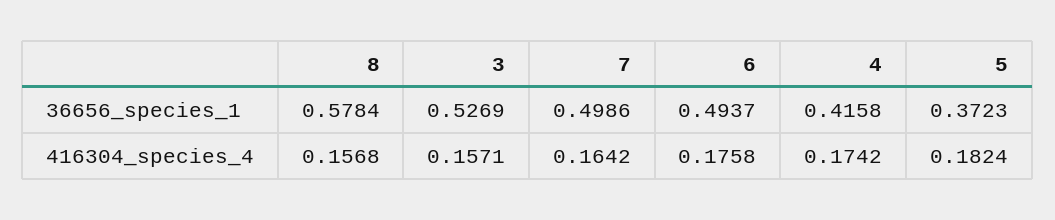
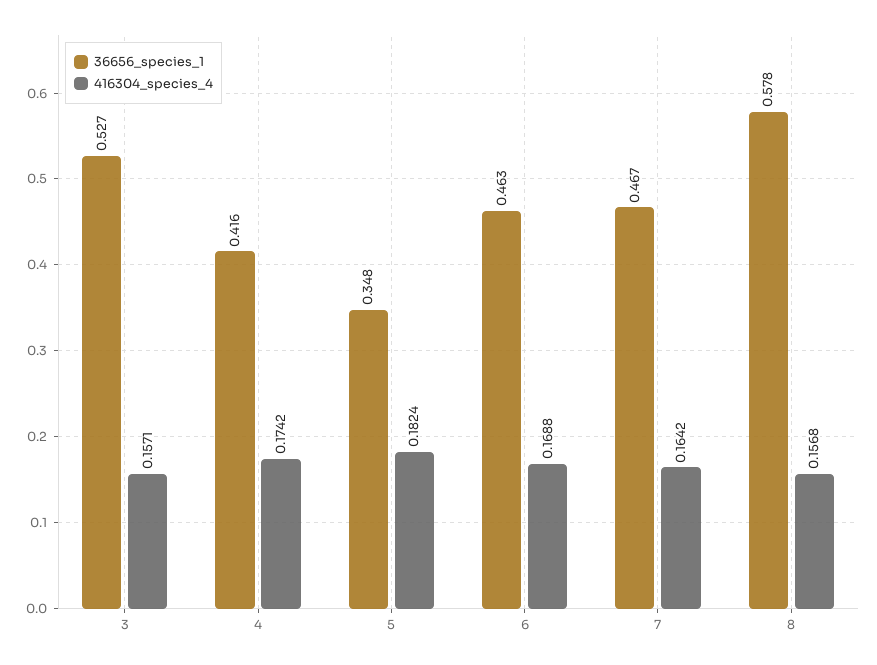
36656_species_1, 7: 0.4986 -> 0.467
36656_species_1, 6: 0.4937 -> 0.463
36656_species_1, 5: 0.3723 -> 0.348
416304_species_4, 6: 0.1758 -> 0.1688

